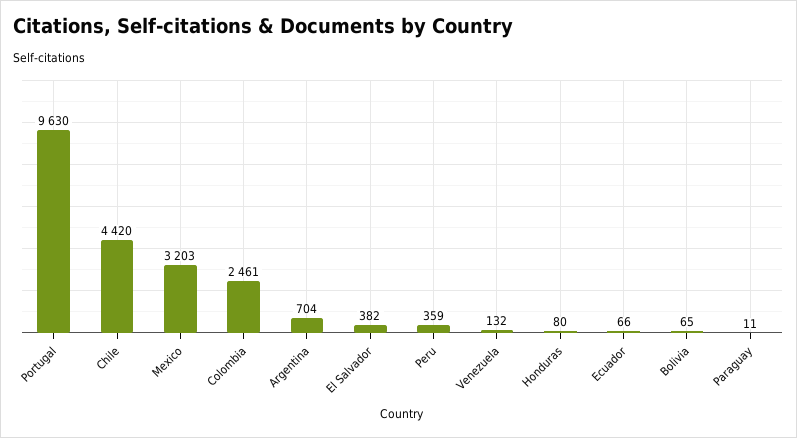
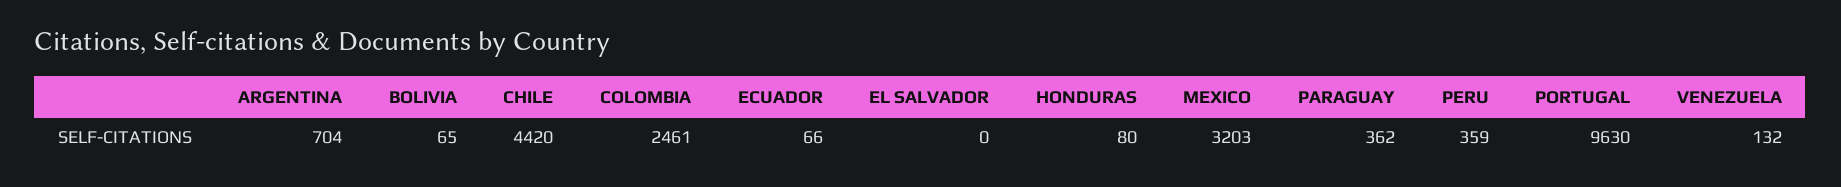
El Salvador: 382 -> 0
Paraguay: 11 -> 362

